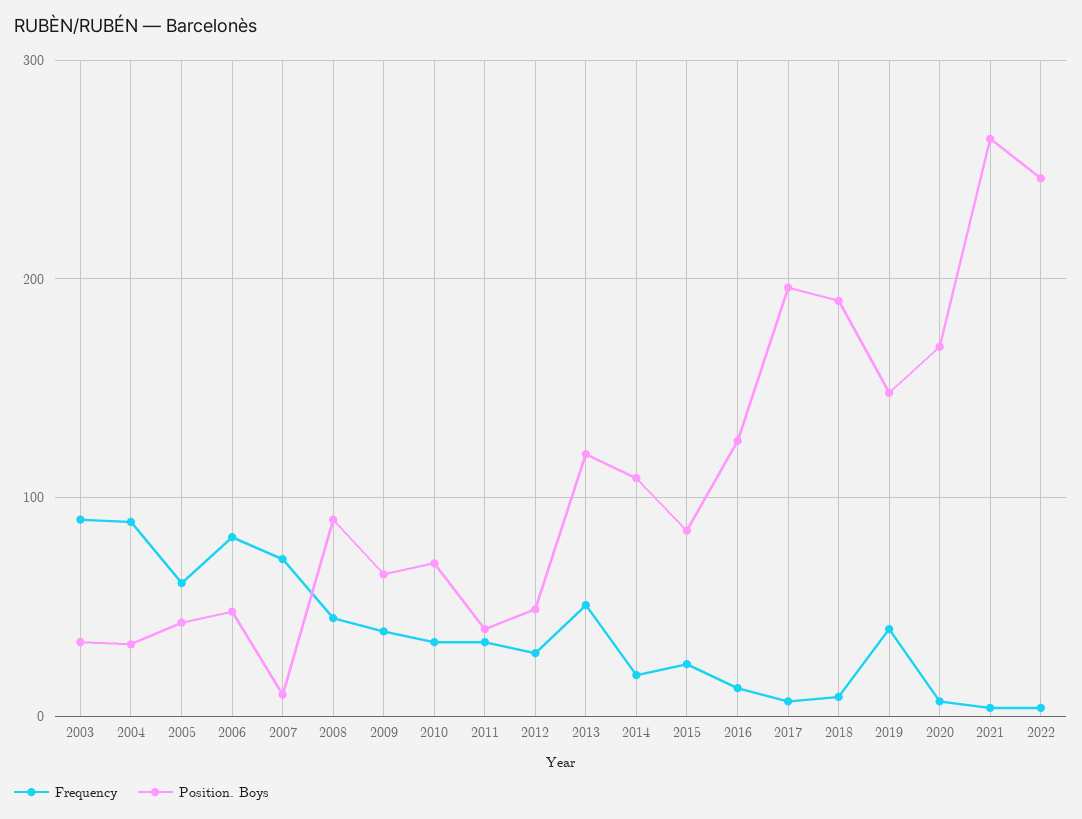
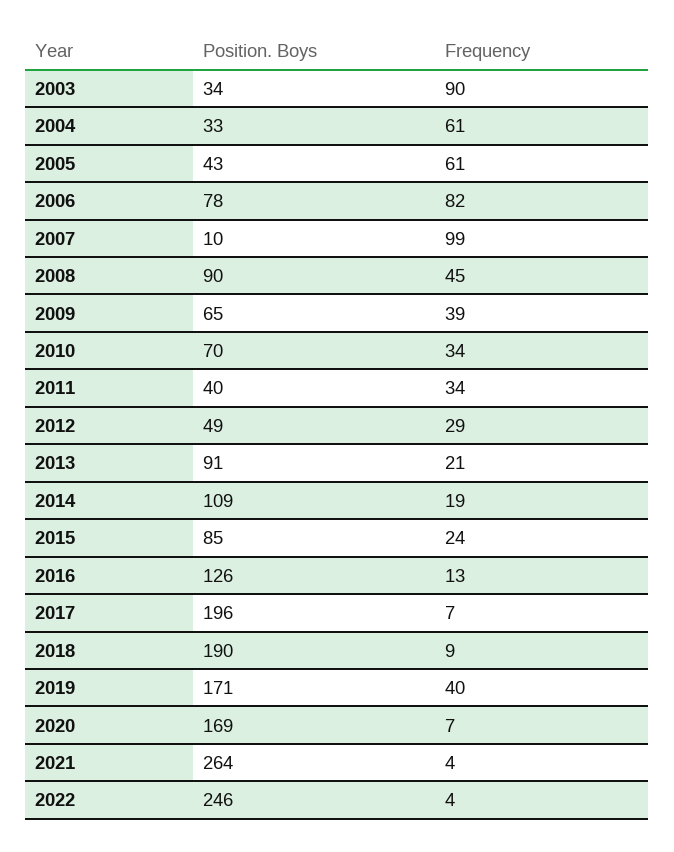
Frequency, 2004: 90 -> 61
Position. Boys, 2006: 50 -> 78
Frequency, 2007: 70 -> 99
Frequency, 2013: 50 -> 21
Position. Boys, 2013: 120 -> 91
Position. Boys, 2019: 150 -> 171

